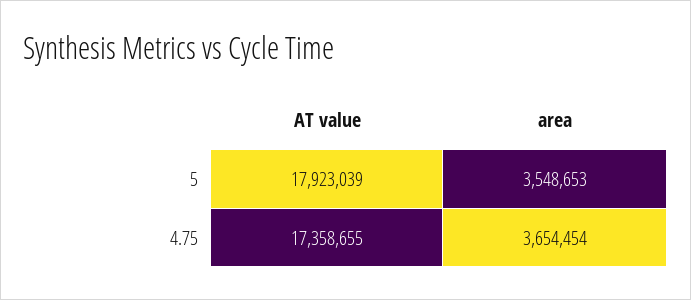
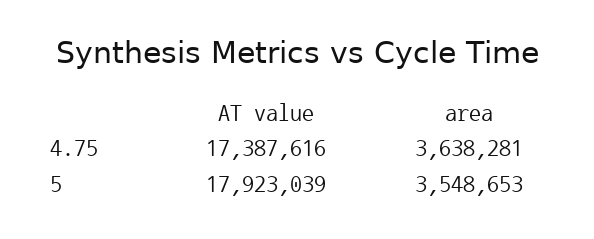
AT value, 4.75: 17358655 -> 17387616
area, 4.75: 3654454 -> 3638281

